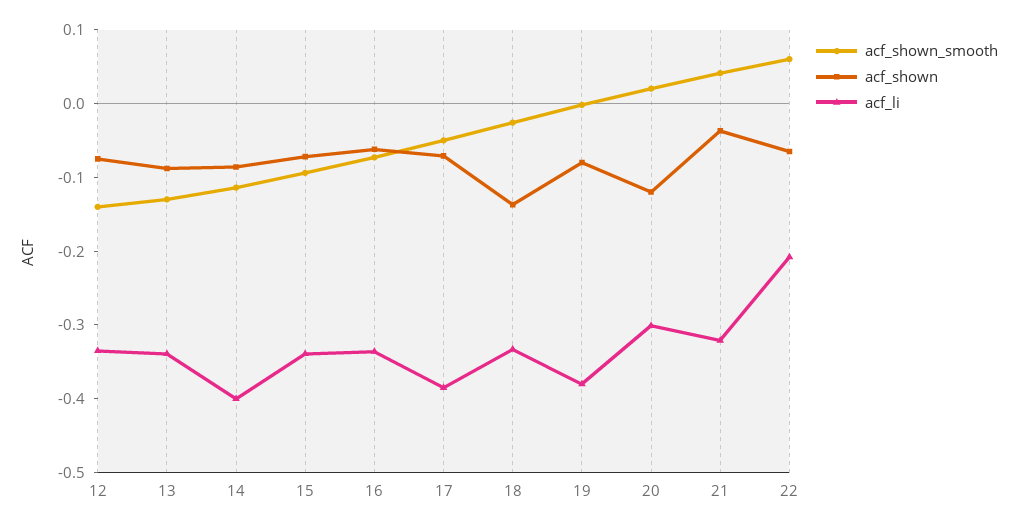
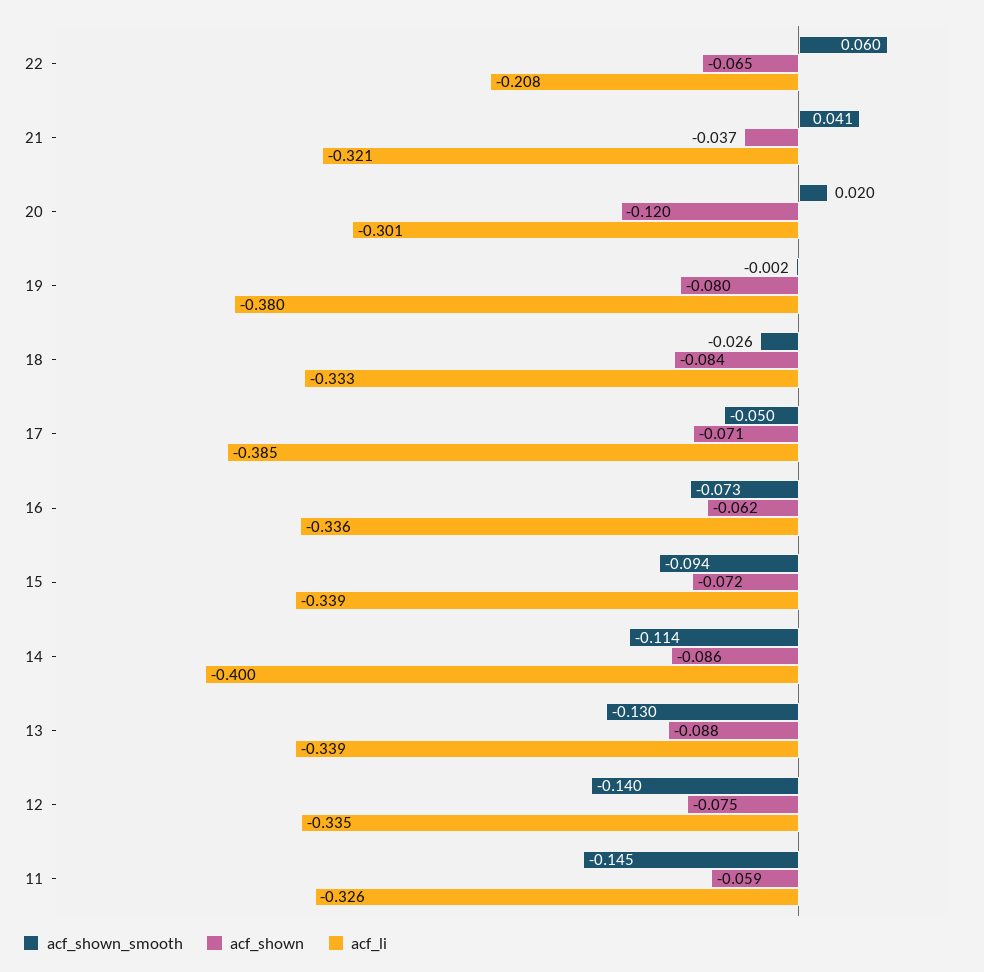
acf_shown, 18: -0.14 -> -0.084
acf_shown_smooth, 11: none -> -0.145
acf_shown, 11: none -> -0.059
acf_li, 11: none -> -0.326

